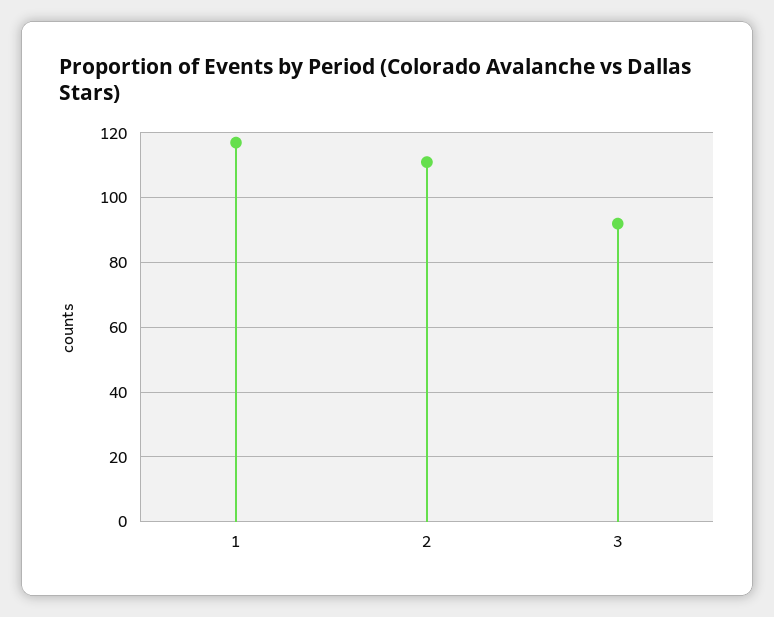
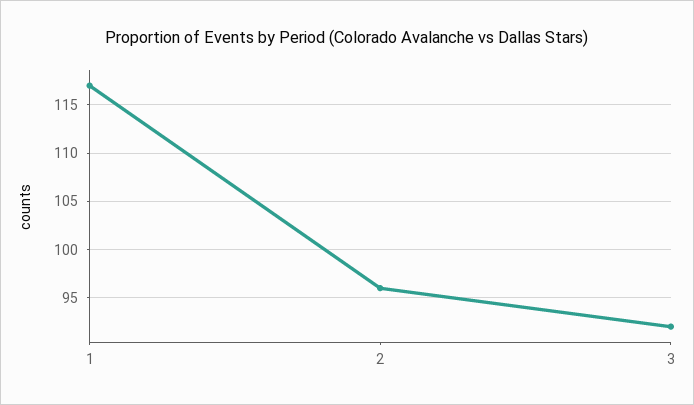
2: 110 -> 96

